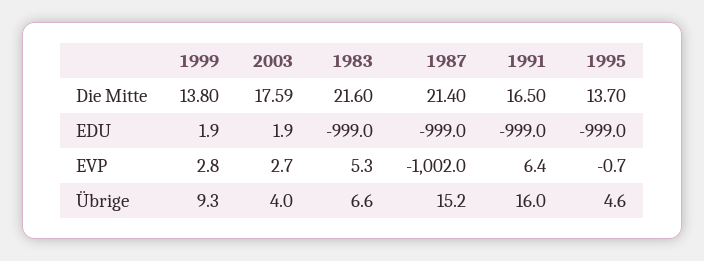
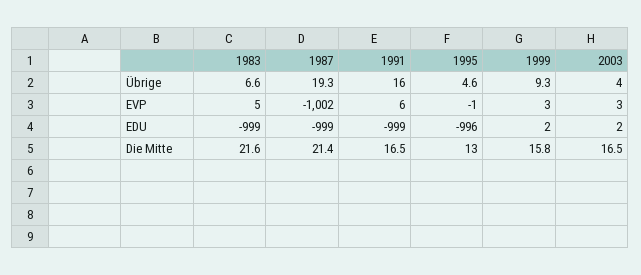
1999, Die Mitte: 13.8 -> 15.8
2003, Die Mitte: 17.59 -> 16.5
1995, Die Mitte: 13.7 -> 13
1995, EDU: -999 -> -996
1987, Übrige: 15.2 -> 19.3

